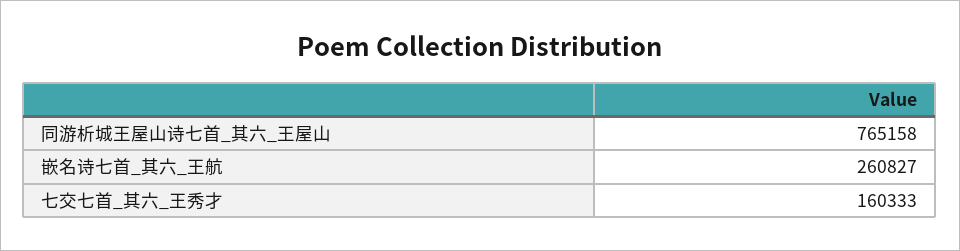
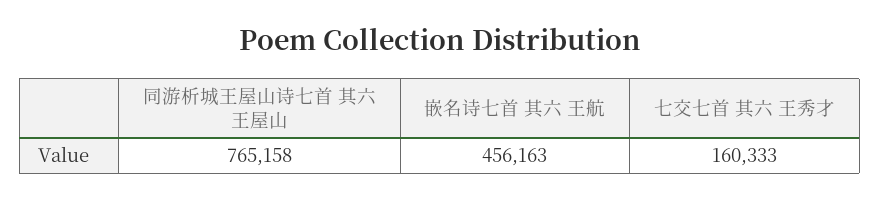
嵌名诗七首_其六_王航: 260827 -> 456163

